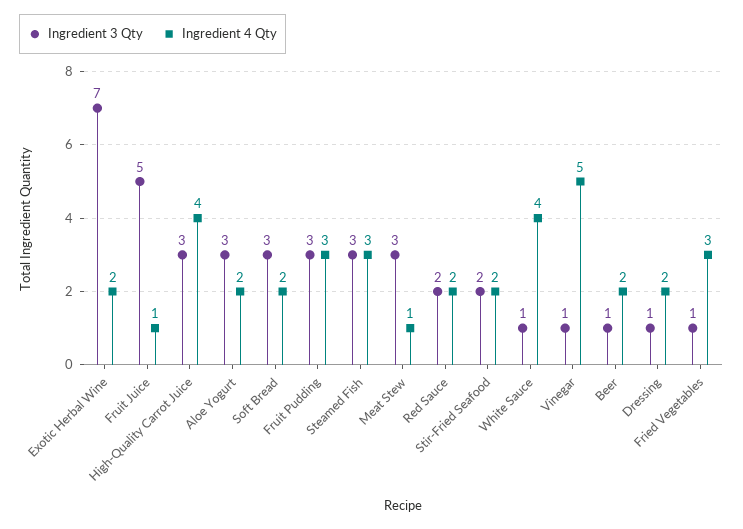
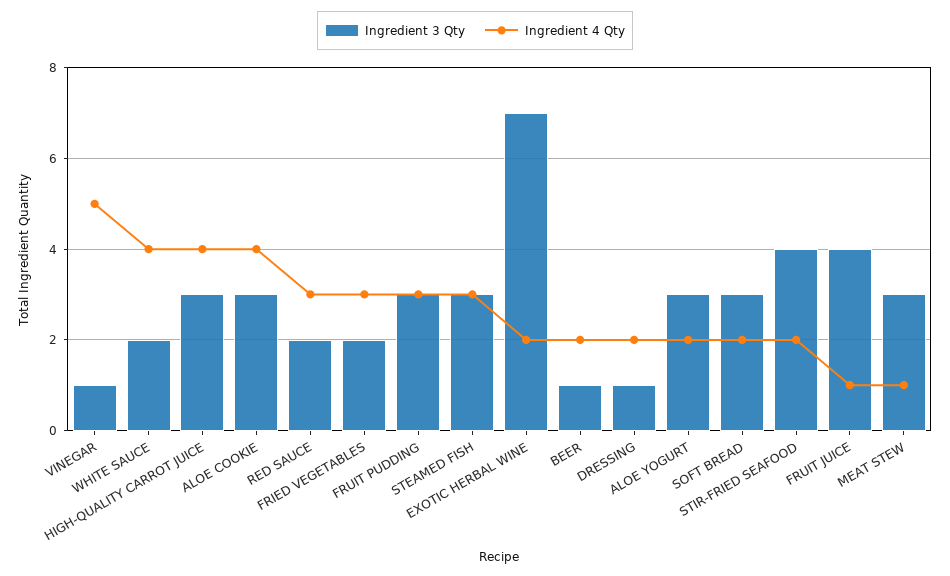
Ingredient 3 Qty, Fruit Juice: 5 -> 4
Ingredient 4 Qty, Red Sauce: 2 -> 3
Ingredient 3 Qty, Stir-Fried Seafood: 2 -> 4
Ingredient 3 Qty, White Sauce: 1 -> 2
Ingredient 3 Qty, Fried Vegetables: 1 -> 2
Ingredient 3 Qty, ALOE COOKIE: none -> 3
Ingredient 4 Qty, ALOE COOKIE: none -> 4

